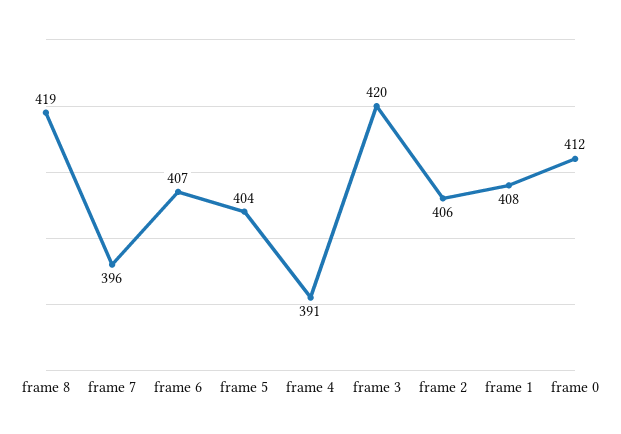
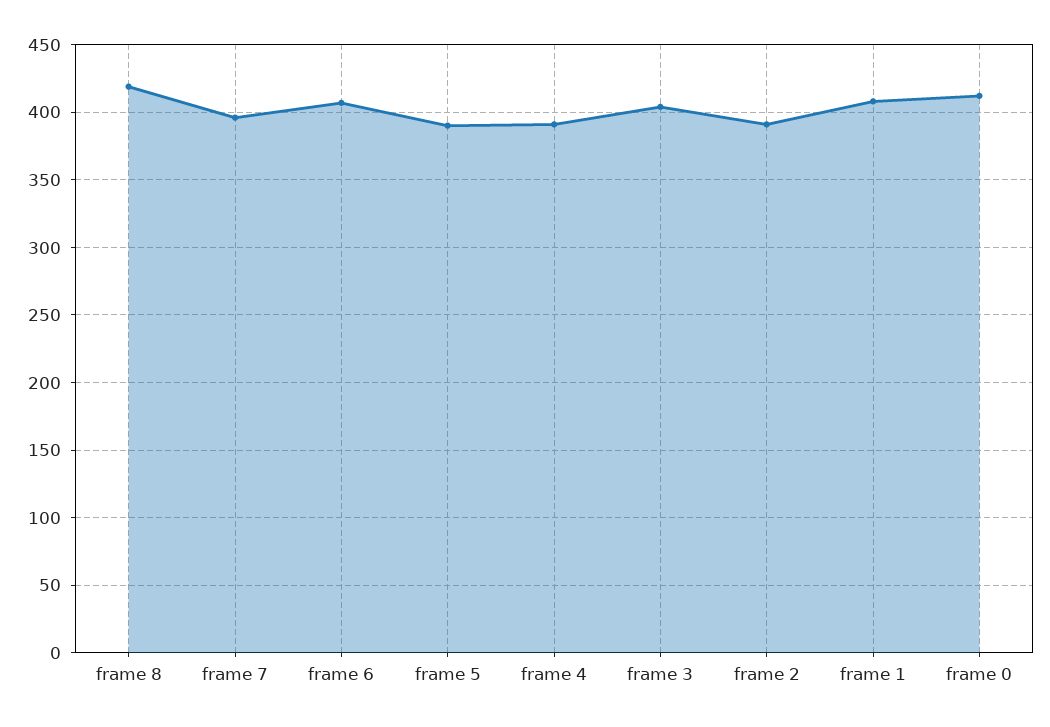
frame 5: 404 -> 390
frame 3: 420 -> 405
frame 2: 406 -> 390

